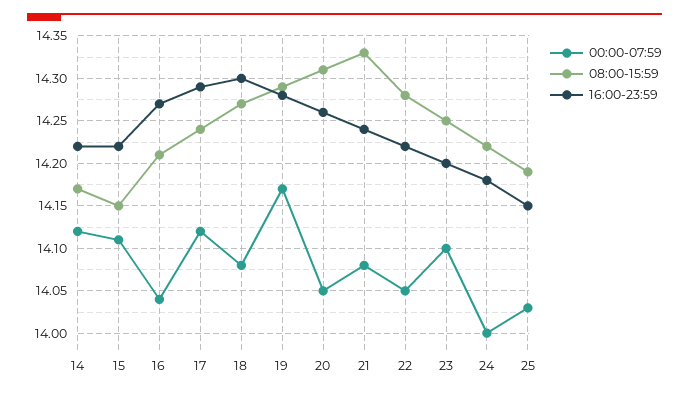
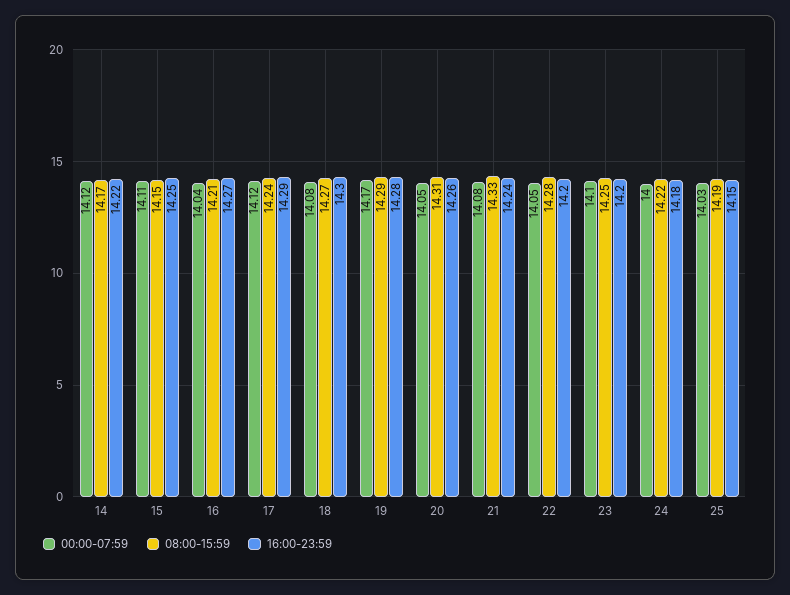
16:00-23:59, 15: 14.22 -> 14.25
16:00-23:59, 22: 14.22 -> 14.2

